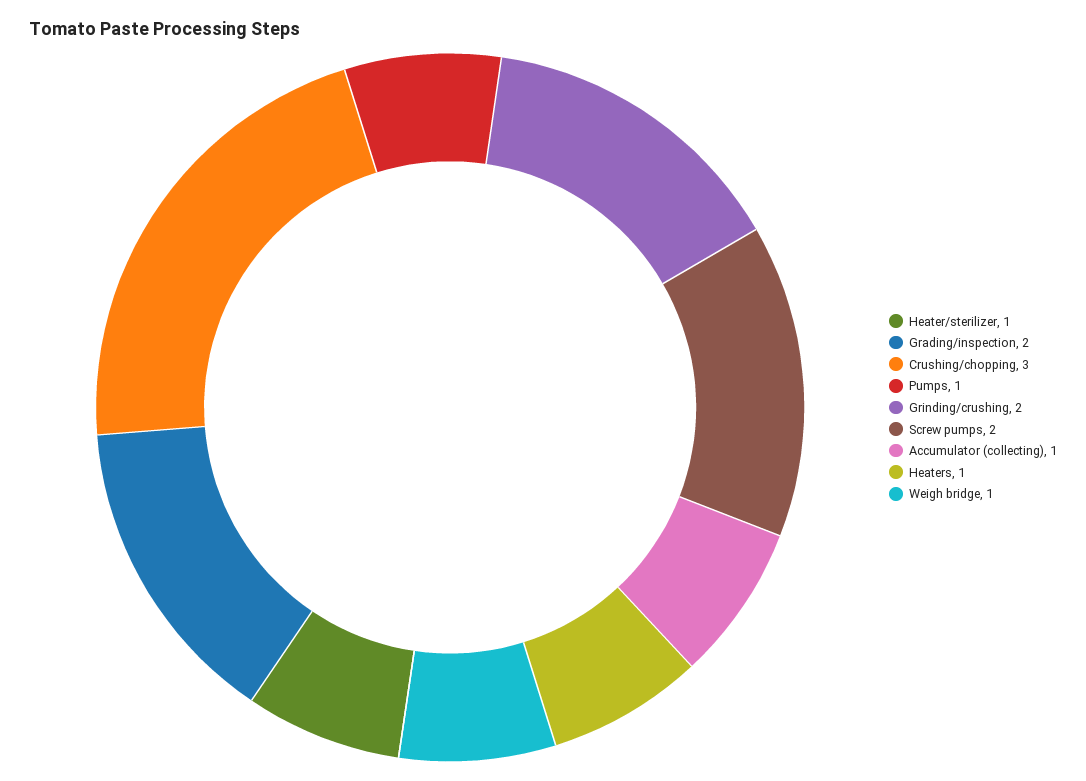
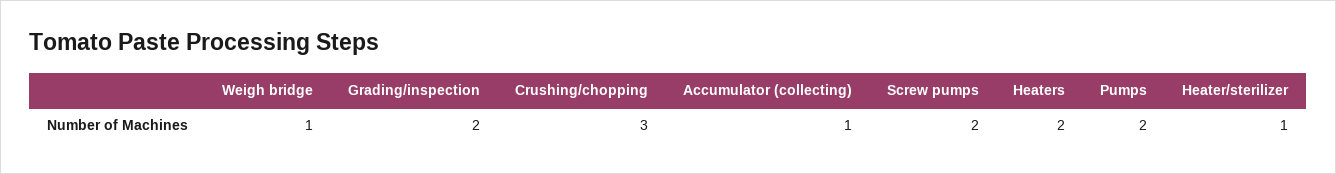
Pumps: 1 -> 2
Grinding/crushing: 2 -> none
Heaters: 1 -> 2

